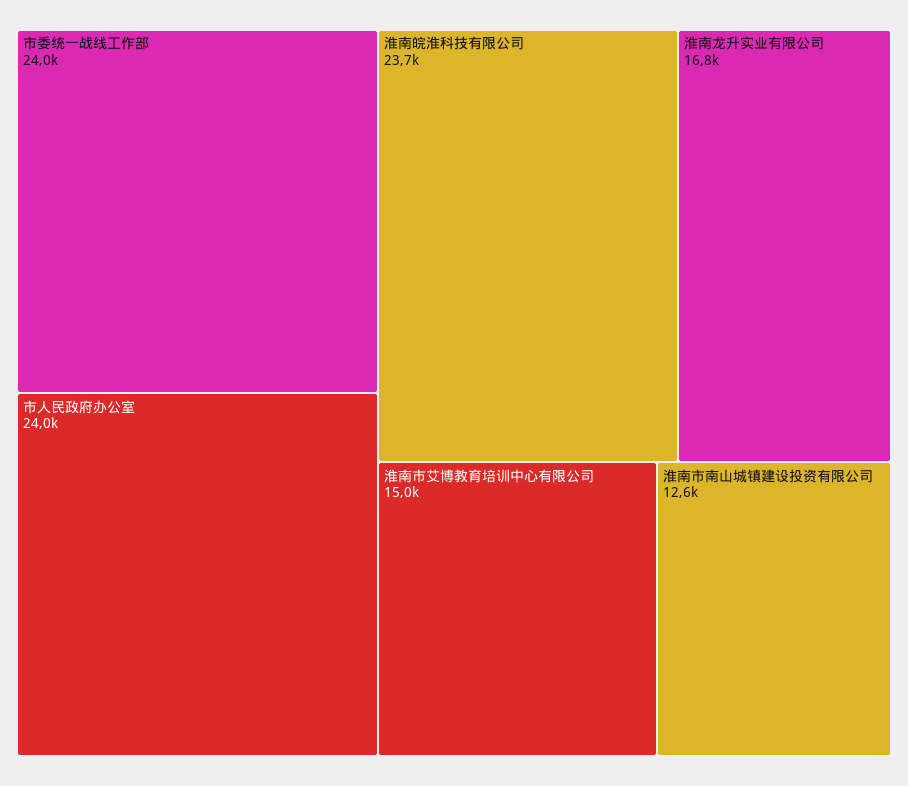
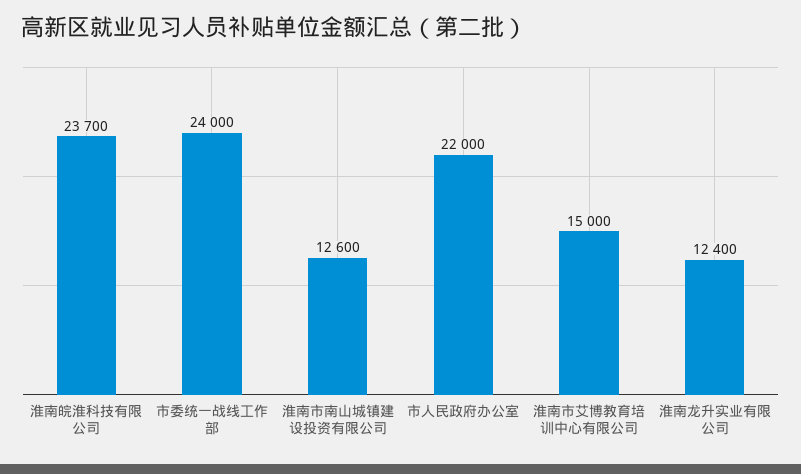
市人民政府办公室: 24000 -> 22000
淮南龙升实业有限公司: 16800 -> 12400

